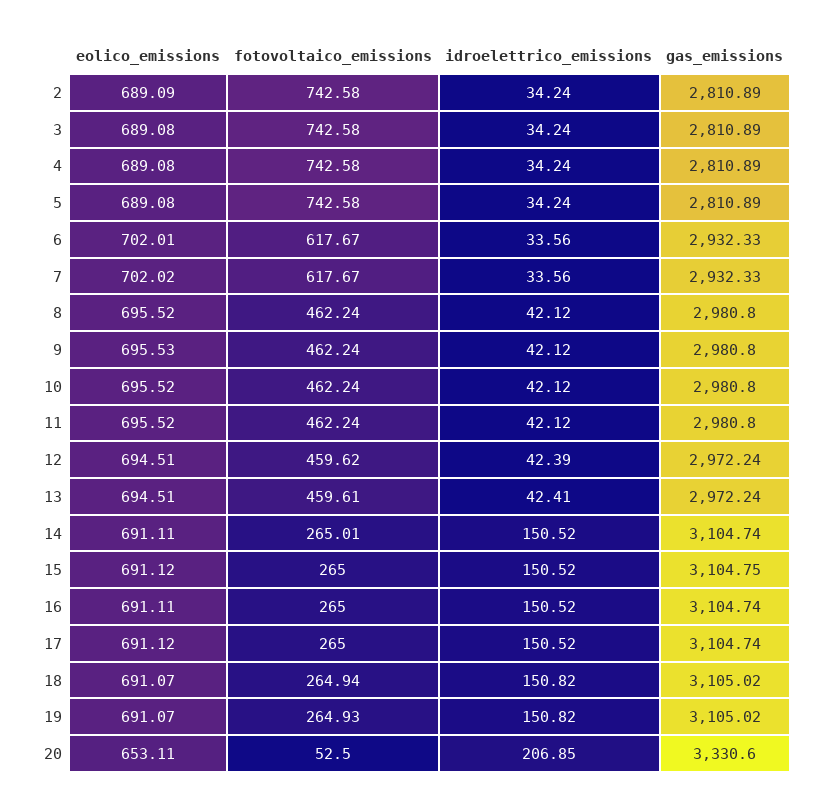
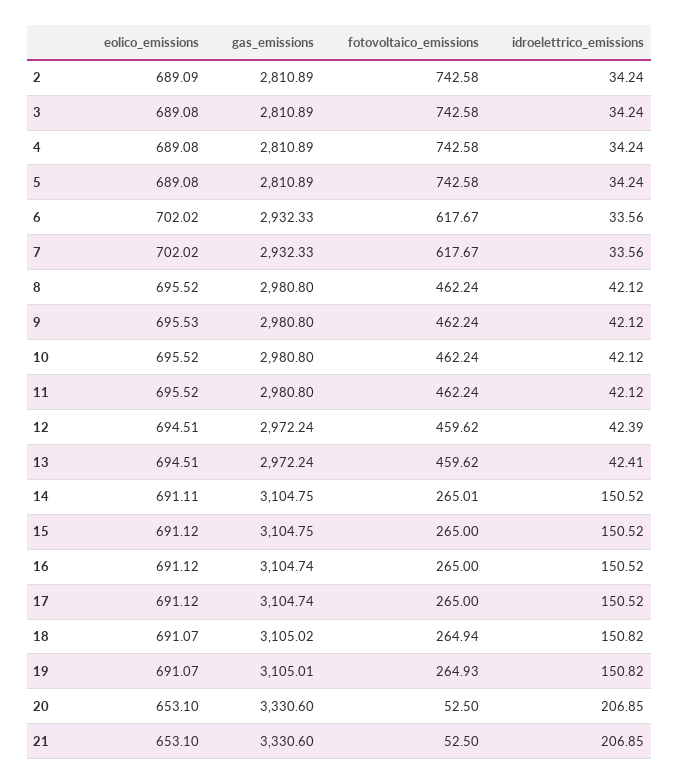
eolico_emissions, 6: 702.01 -> 702.02
fotovoltaico_emissions, 13: 459.61 -> 459.62
gas_emissions, 14: 3104.74 -> 3104.75
eolico_emissions, 16: 691.11 -> 691.12
gas_emissions, 19: 3105.02 -> 3105.01
eolico_emissions, 20: 653.11 -> 653.1
eolico_emissions, 21: none -> 653.1
gas_emissions, 21: none -> 3330.6
fotovoltaico_emissions, 21: none -> 52.5
idroelettrico_emissions, 21: none -> 206.85

